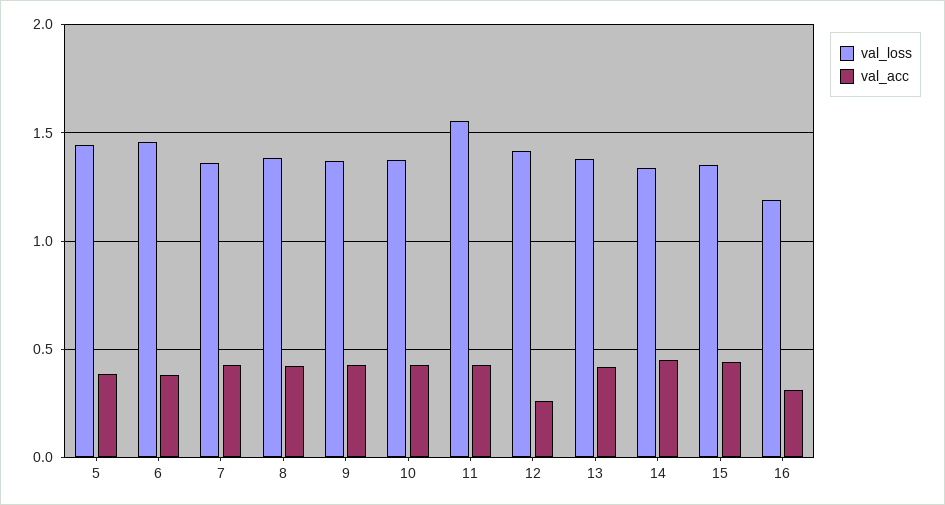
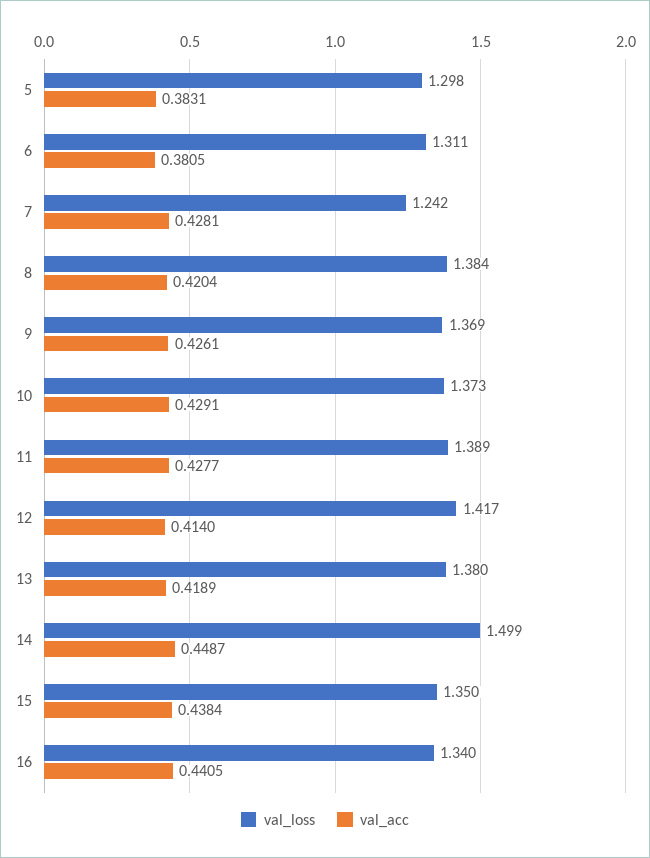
val_loss, 5: 1.45 -> 1.298
val_loss, 6: 1.45 -> 1.311
val_loss, 7: 1.35 -> 1.242
val_loss, 11: 1.55 -> 1.389
val_acc, 12: 0.25 -> 0.414
val_loss, 14: 1.35 -> 1.499
val_loss, 16: 1.2 -> 1.34
val_acc, 16: 0.3 -> 0.4405

